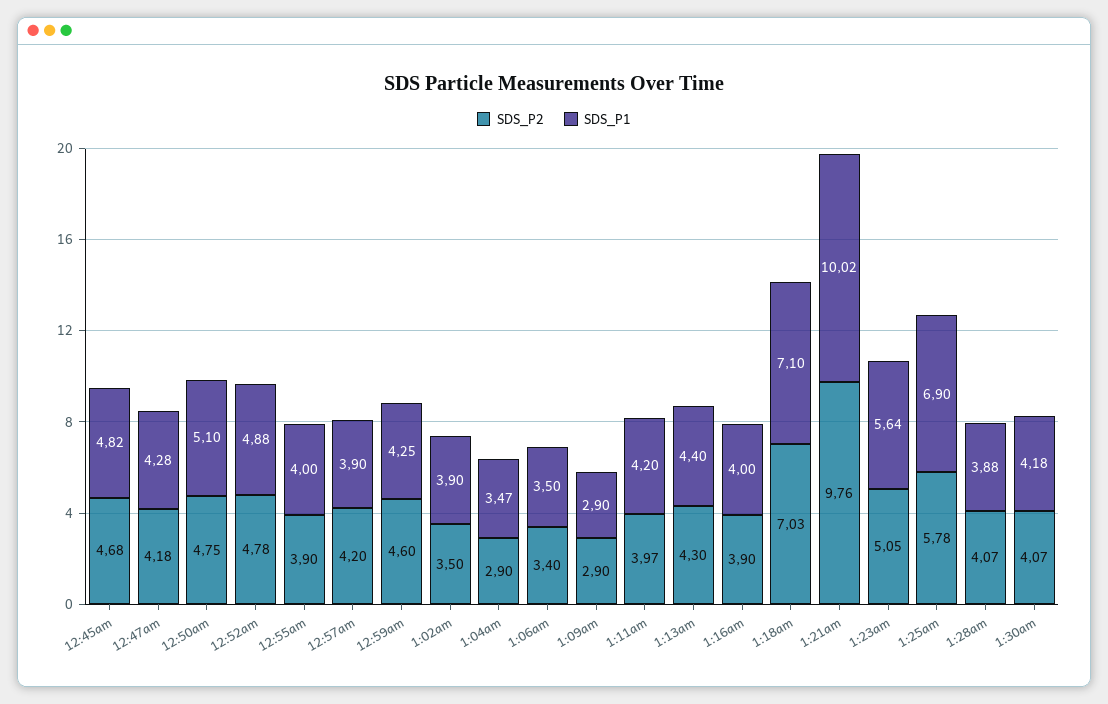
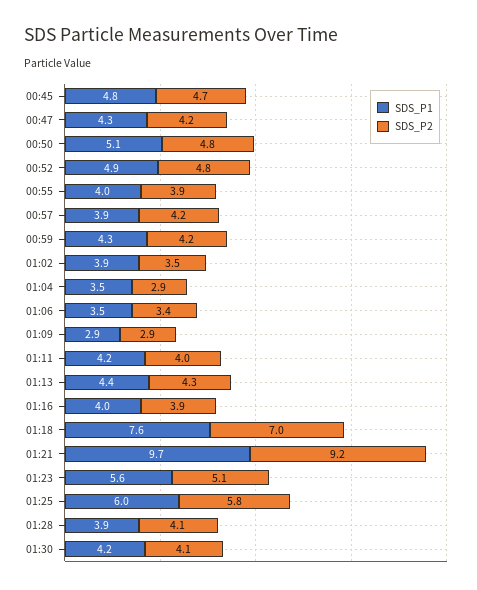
SDS_P2, 12:59am: 4.6 -> 4.2
SDS_P1, 1:18am: 7.1 -> 7.6
SDS_P2, 1:21am: 9.76 -> 9.2
SDS_P1, 1:21am: 10.02 -> 9.7
SDS_P1, 1:25am: 6.9 -> 6

